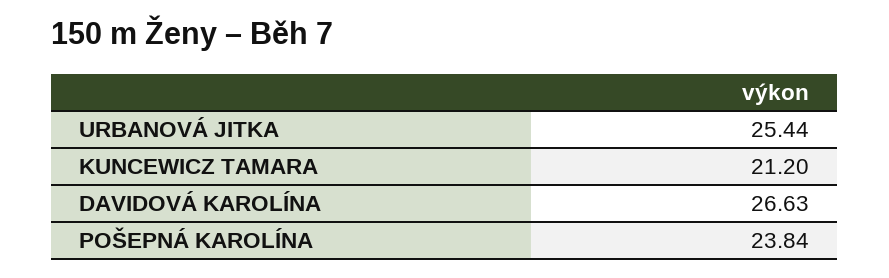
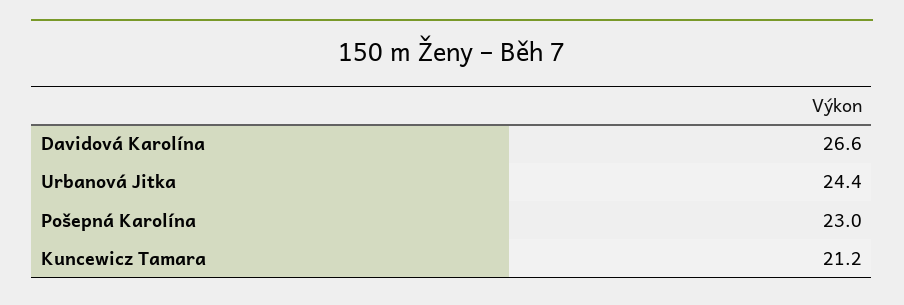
URBANOVÁ JITKA: 25.44 -> 24.4
POŠEPNÁ KAROLÍNA: 23.84 -> 23

